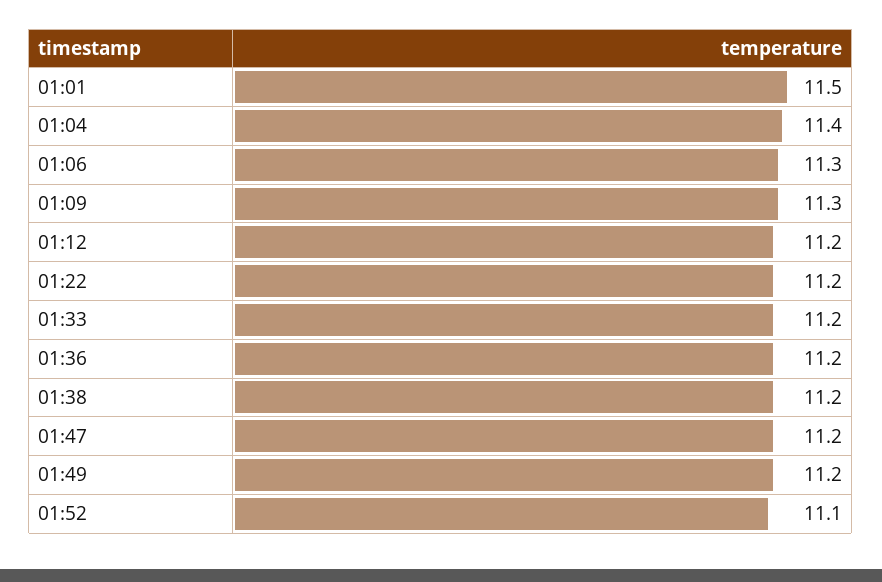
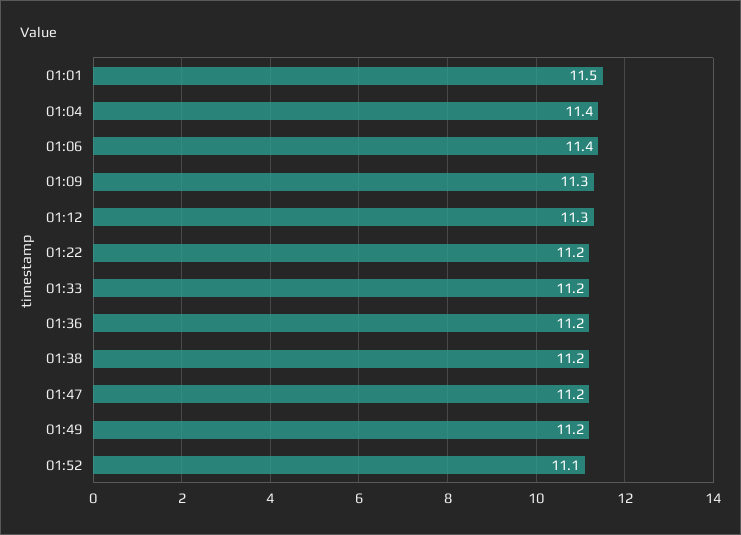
01:06: 11.3 -> 11.4
01:12: 11.2 -> 11.3

